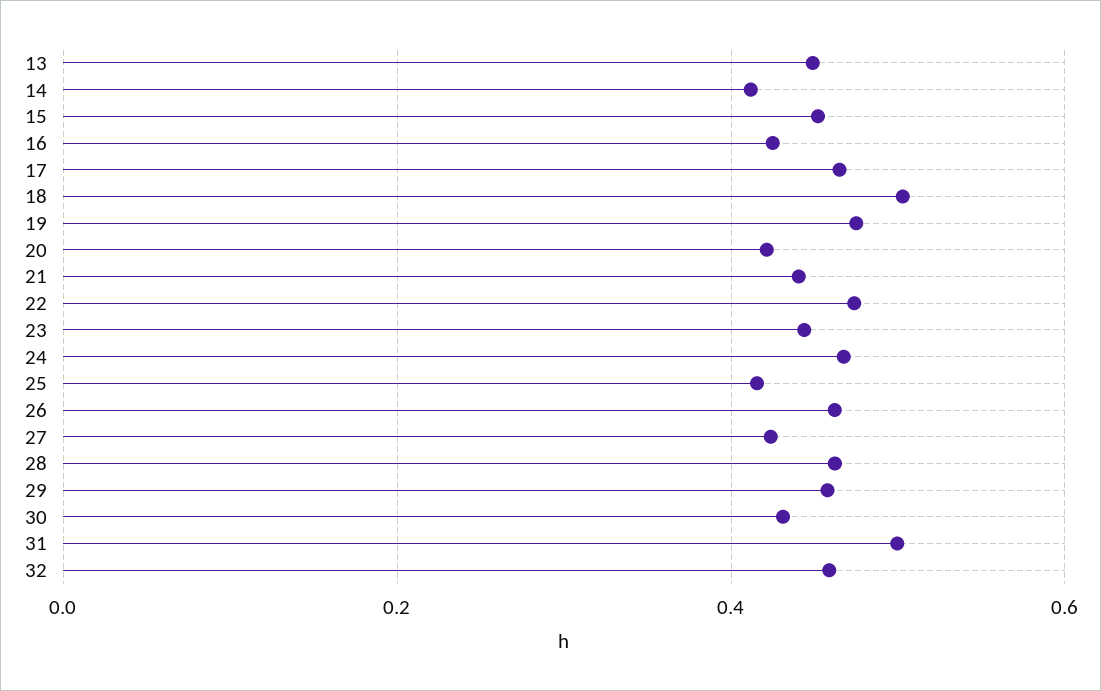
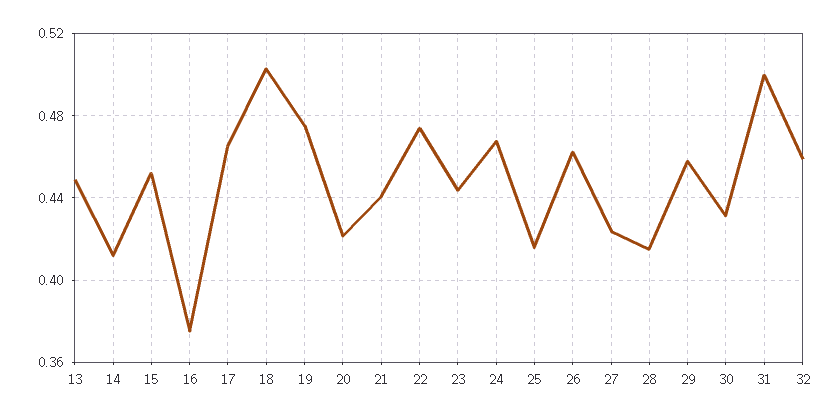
16: 0.42 -> 0.375
28: 0.46 -> 0.415

